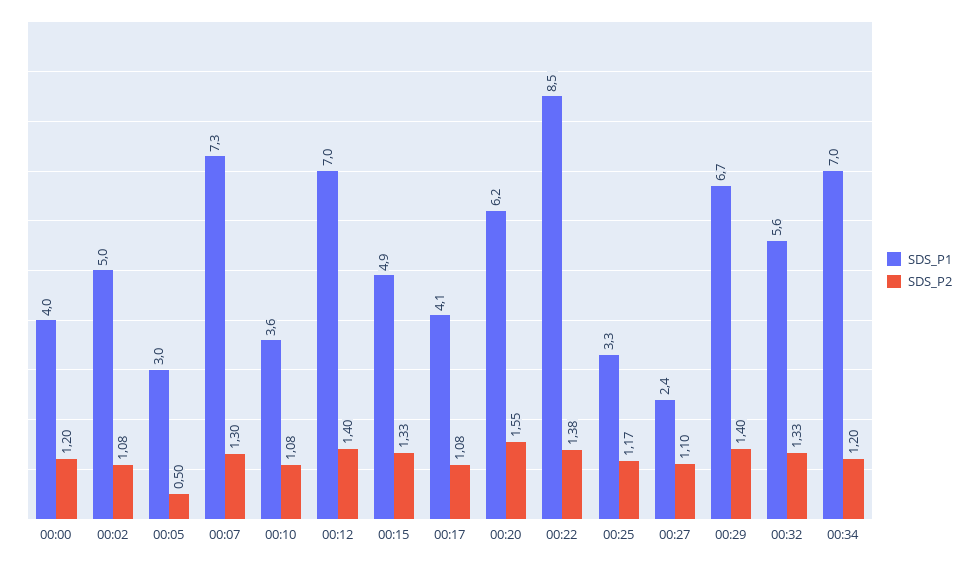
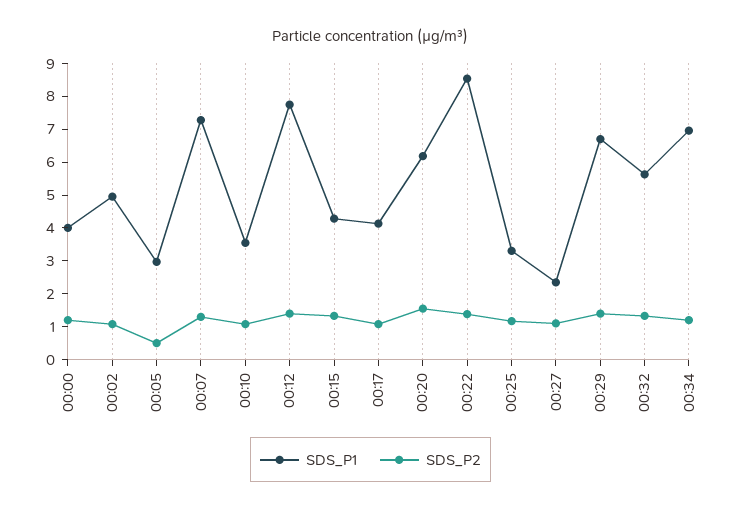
SDS_P1, 00:12: 7 -> 7.75
SDS_P1, 00:15: 4.9 -> 4.25

